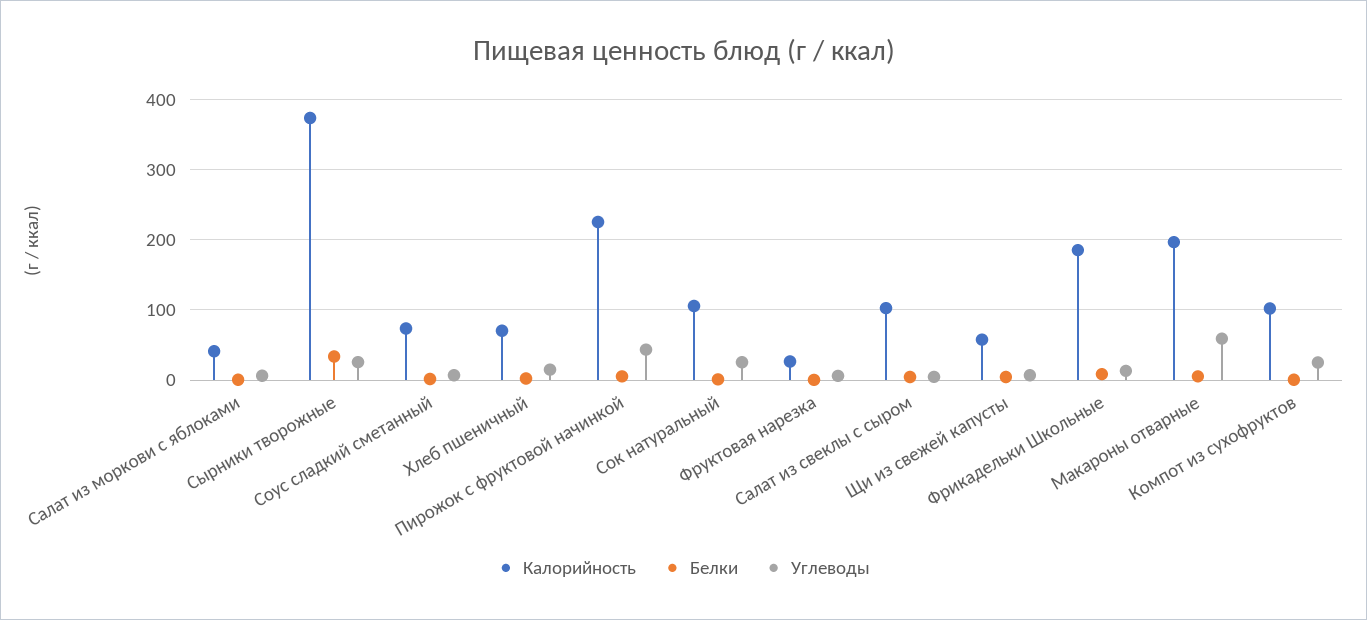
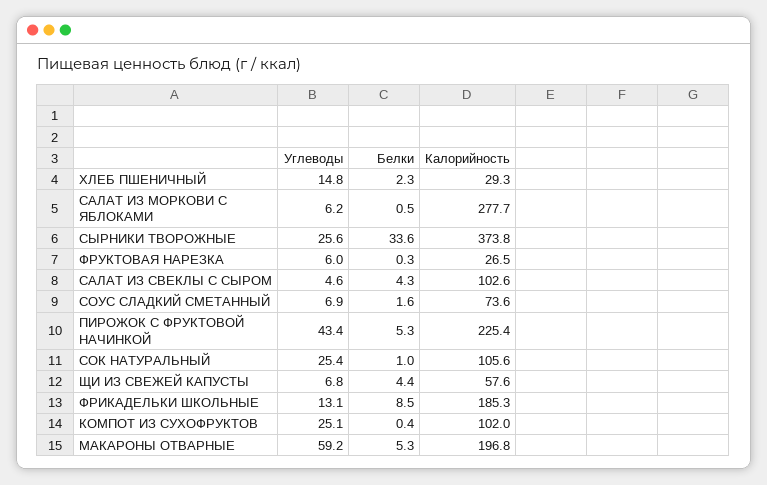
Калорийность, Салат из моркови с яблоками: 40 -> 277.7
Калорийность, Хлеб пшеничный: 70 -> 29.3

